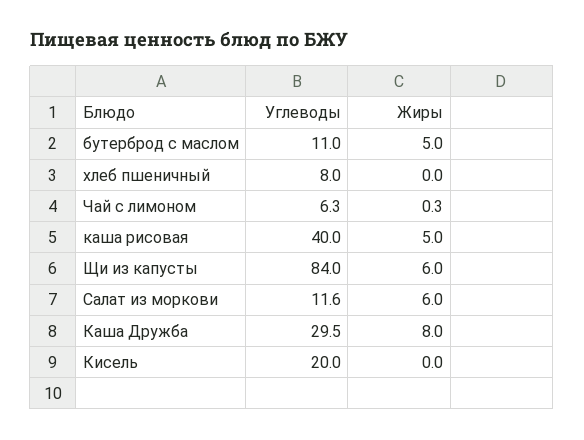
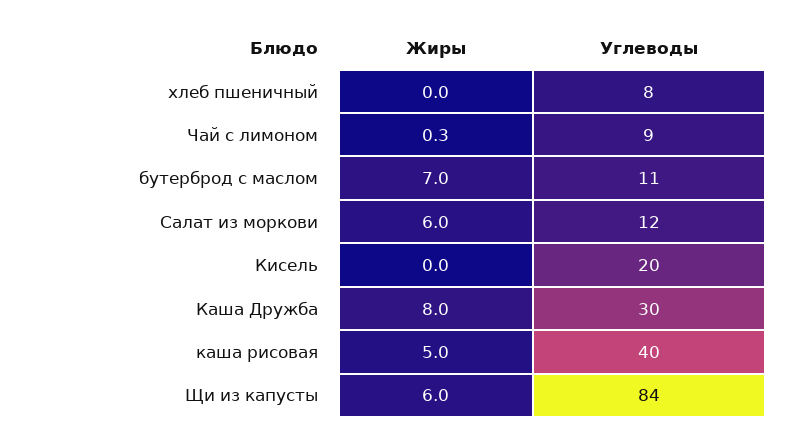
Жиры, бутерброд с маслом: 5 -> 7
Углеводы, Чай с лимоном: 6.3 -> 9

